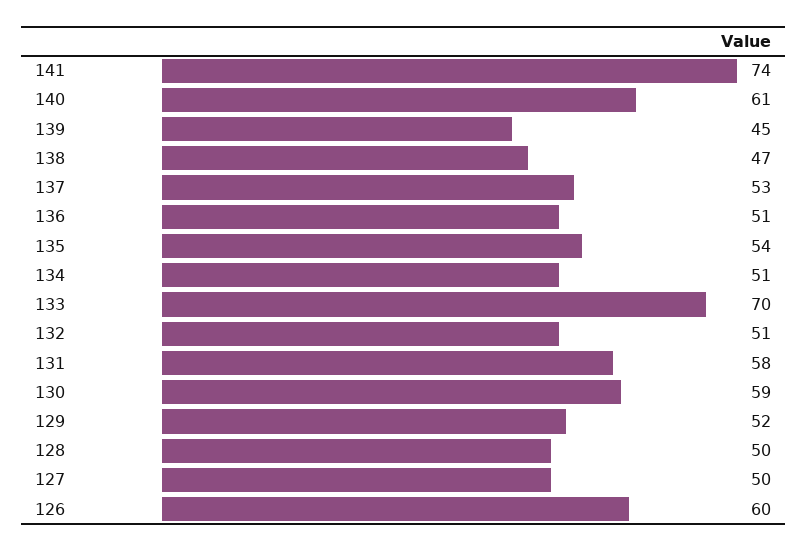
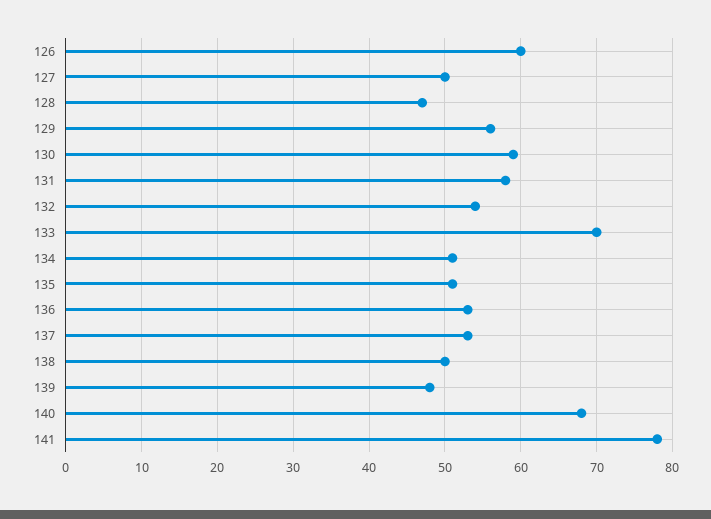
141: 74 -> 78
140: 61 -> 68
139: 45 -> 48
138: 47 -> 50
136: 51 -> 53
135: 54 -> 51
132: 51 -> 54
129: 52 -> 56
128: 50 -> 47

